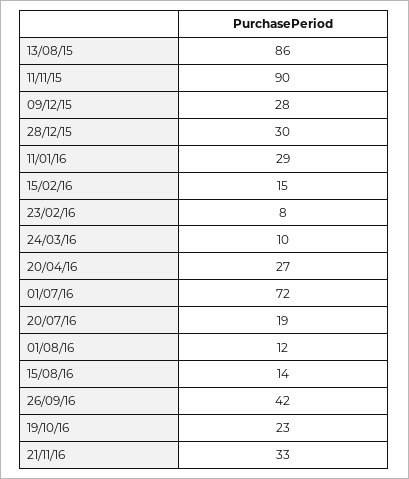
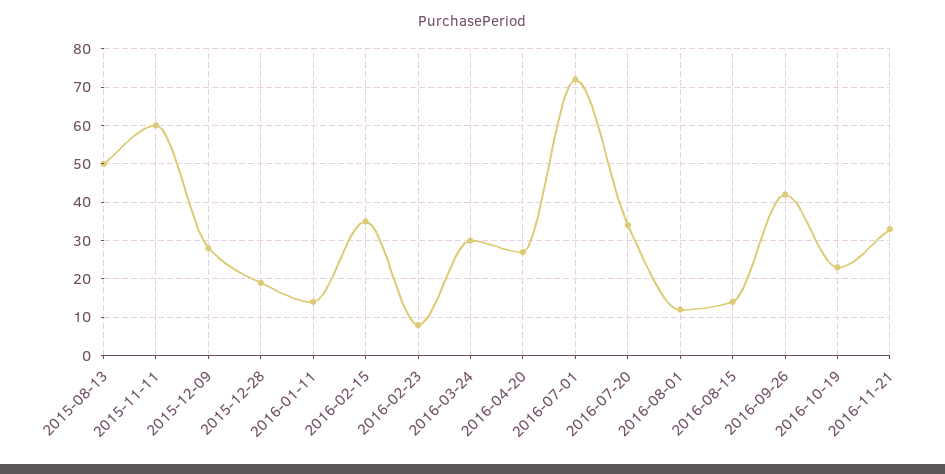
13/08/15: 86 -> 50
11/11/15: 90 -> 60
28/12/15: 30 -> 20
11/01/16: 29 -> 15
15/02/16: 15 -> 35
24/03/16: 10 -> 30
20/07/16: 19 -> 35

